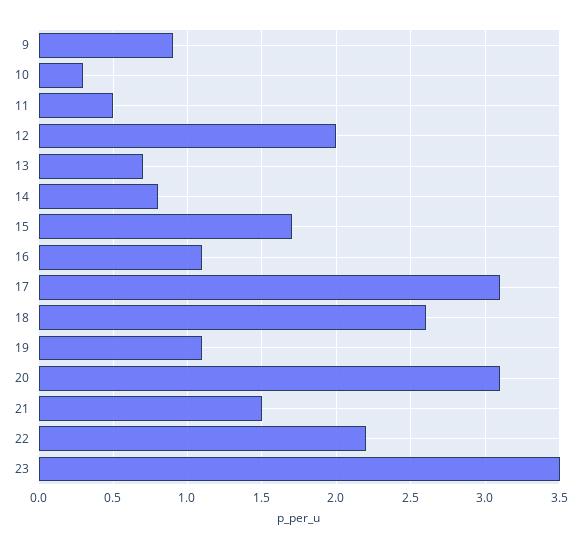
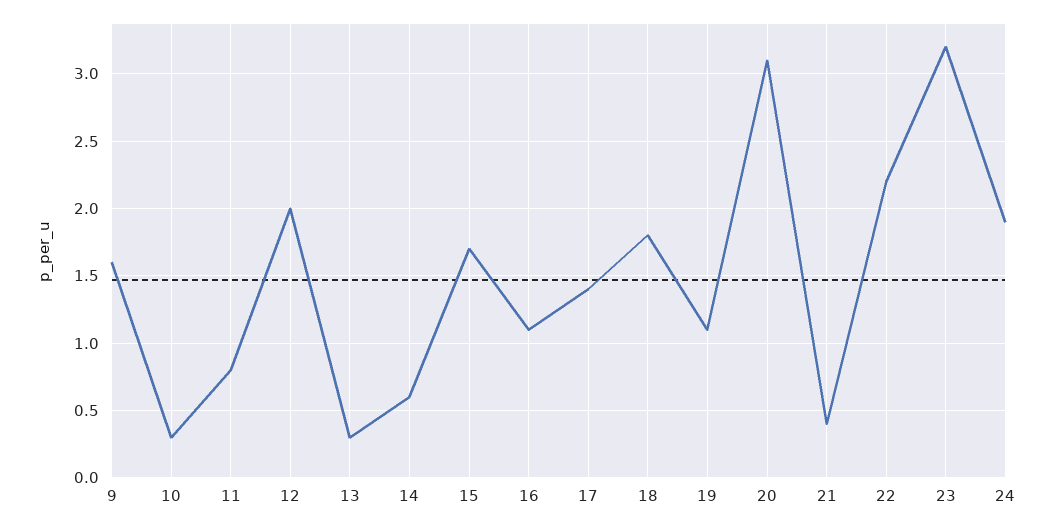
9: 0.9 -> 1.6
11: 0.5 -> 0.8
13: 0.7 -> 0.3
14: 0.8 -> 0.6
17: 3.1 -> 1.4
18: 2.6 -> 1.8
21: 1.5 -> 0.4
23: 3.5 -> 3.2
24: none -> 1.9

